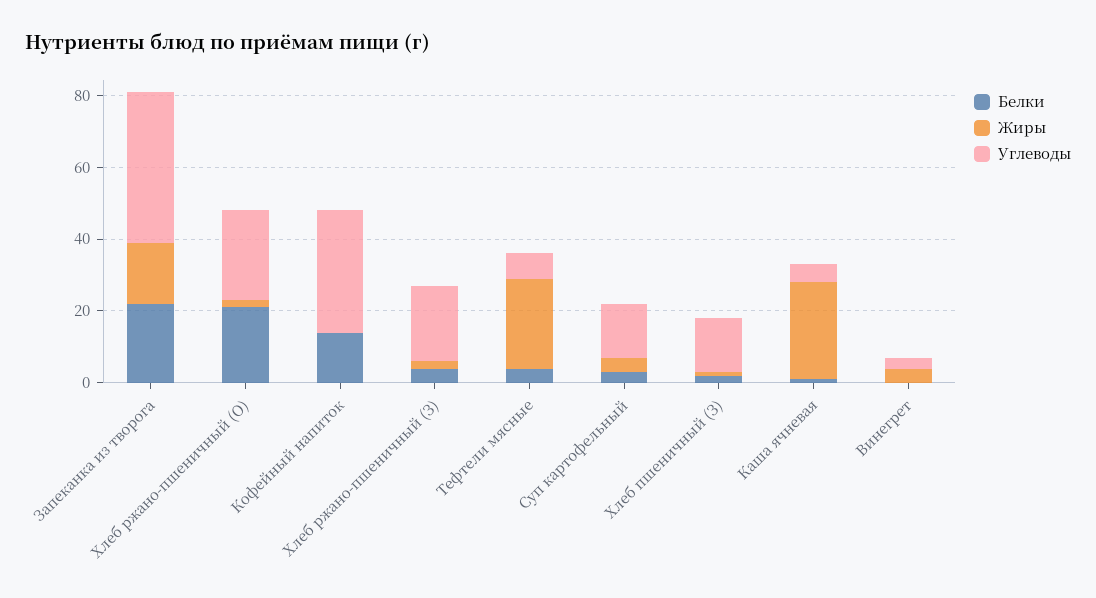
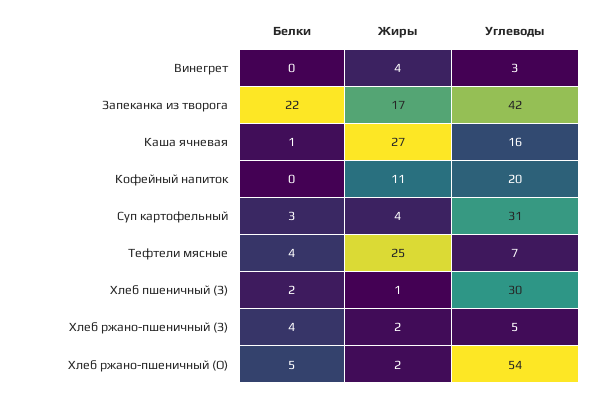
Белки, Хлеб ржано-пшеничный (О): 20 -> 5
Углеводы, Хлеб ржано-пшеничный (О): 25 -> 54
Белки, Кофейный напиток: 15 -> 0
Жиры, Кофейный напиток: 0 -> 11
Углеводы, Кофейный напиток: 35 -> 20
Углеводы, Хлеб ржано-пшеничный (З): 20 -> 5
Углеводы, Суп картофельный: 15 -> 31
Углеводы, Хлеб пшеничный (З): 15 -> 30
Углеводы, Каша ячневая: 5 -> 16

